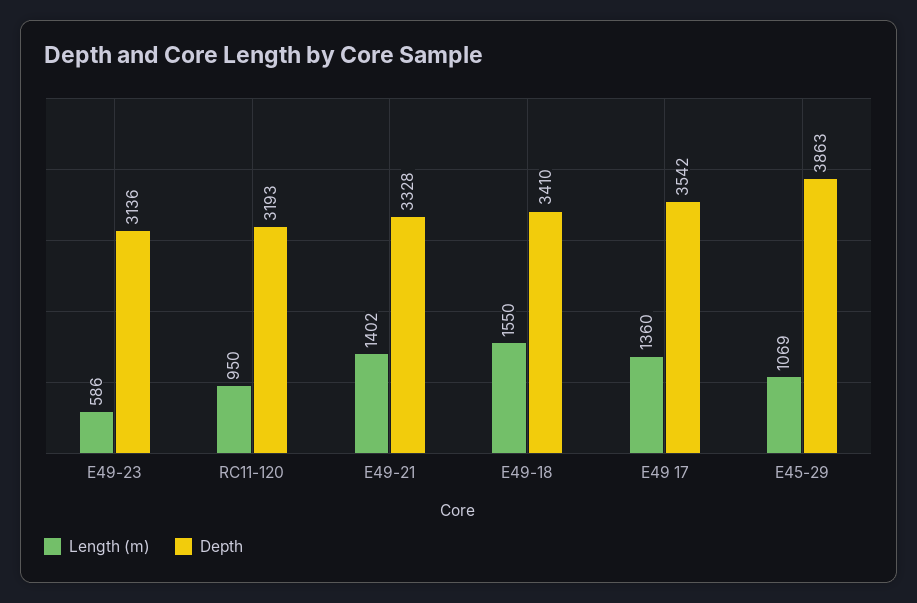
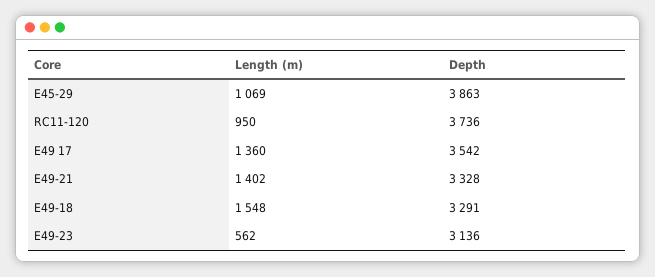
Length (m), E49-23: 586 -> 562
Depth, RC11-120: 3193 -> 3736
Length (m), E49-18: 1550 -> 1548
Depth, E49-18: 3410 -> 3291

